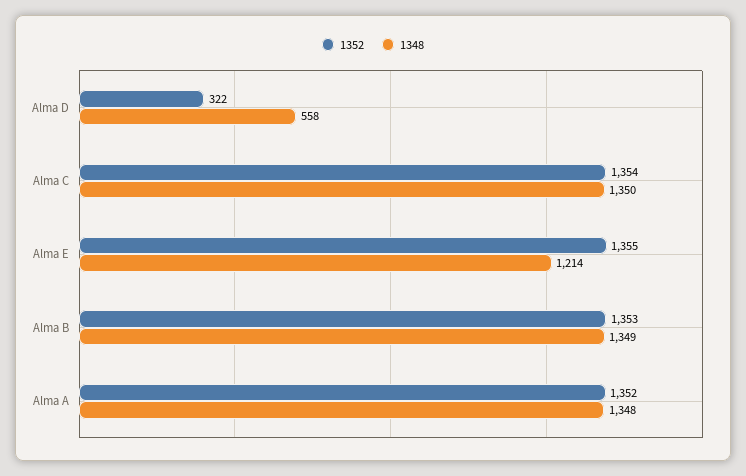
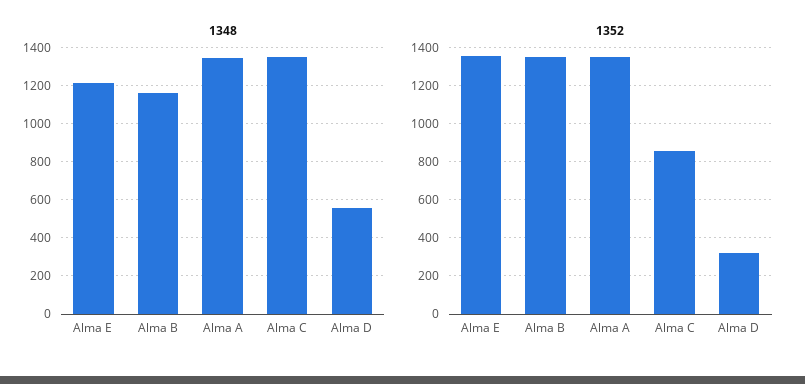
1352, Alma C: 1354 -> 850
1348, Alma B: 1349 -> 1150

